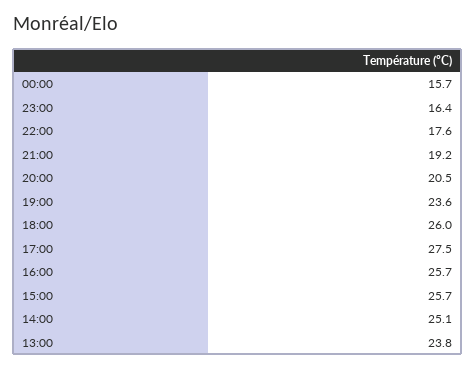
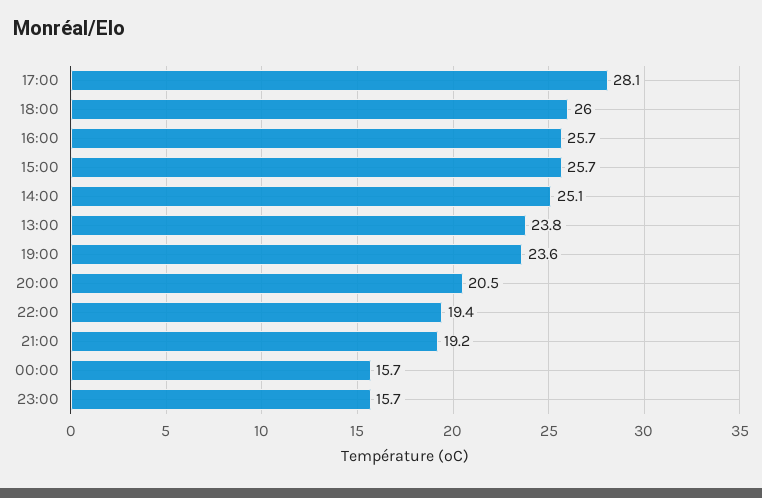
23:00: 16.4 -> 15.7
22:00: 17.6 -> 19.4
17:00: 27.5 -> 28.1

